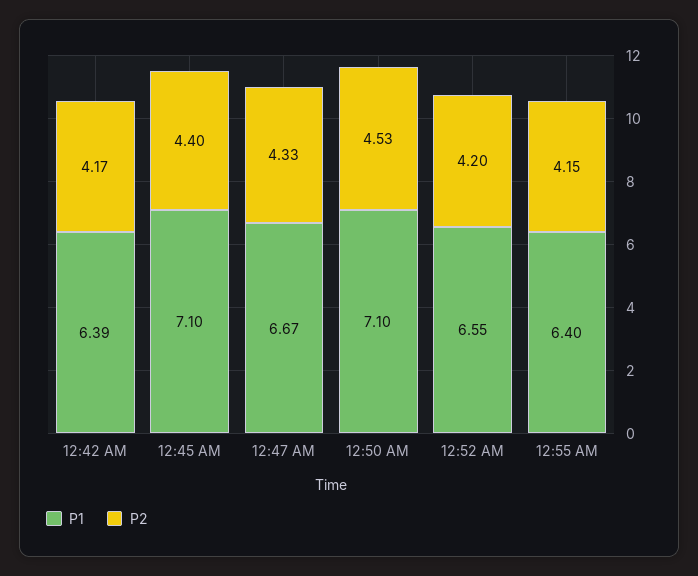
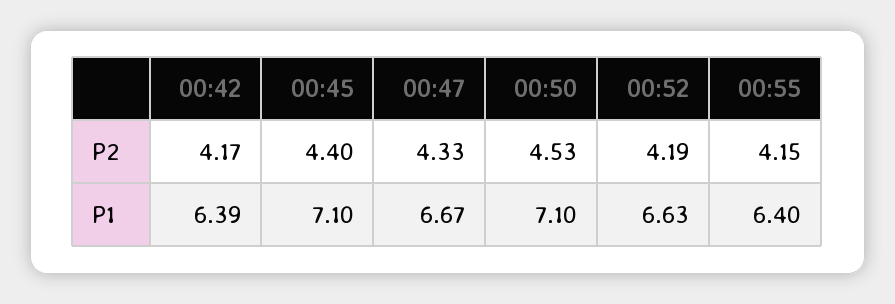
P1, 12:52 AM: 6.55 -> 6.63
P2, 12:52 AM: 4.2 -> 4.19

